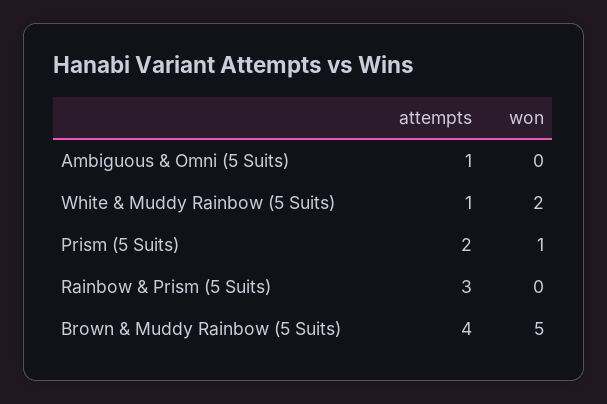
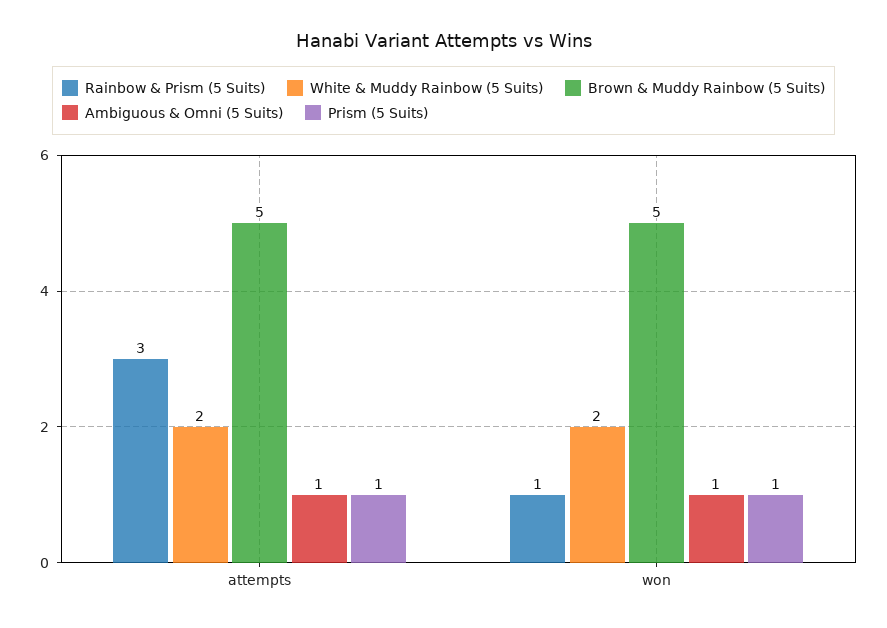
Ambiguous & Omni (5 Suits), won: 0 -> 1
White & Muddy Rainbow (5 Suits), attempts: 1 -> 2
Prism (5 Suits), attempts: 2 -> 1
Rainbow & Prism (5 Suits), won: 0 -> 1
Brown & Muddy Rainbow (5 Suits), attempts: 4 -> 5

